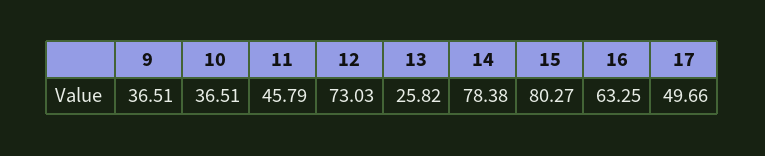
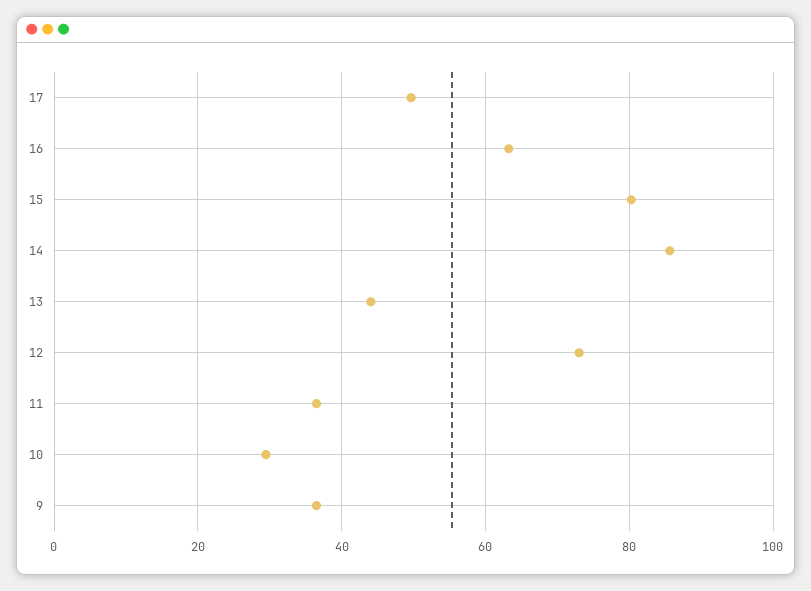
10: 36.51 -> 30
11: 45.79 -> 36
13: 25.82 -> 44
14: 78.38 -> 86

